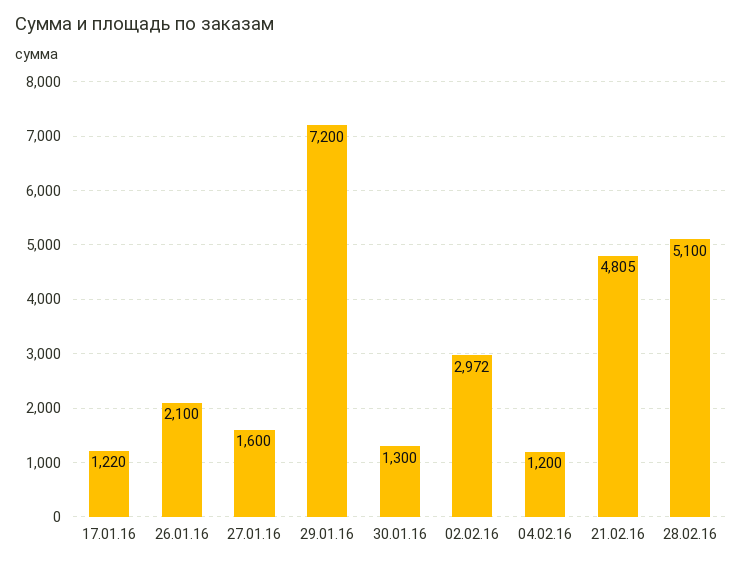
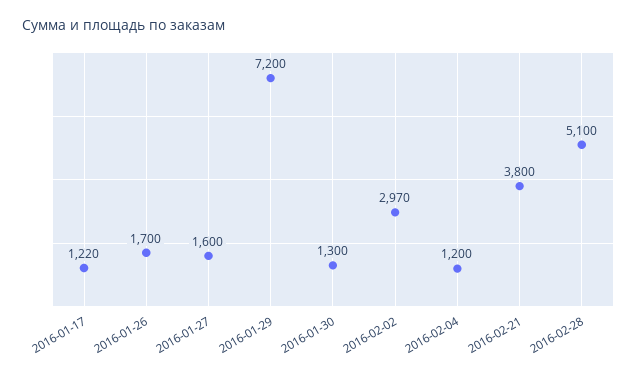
26.01.16: 2100 -> 1700
02.02.16: 2972 -> 2970
21.02.16: 4805 -> 3800

